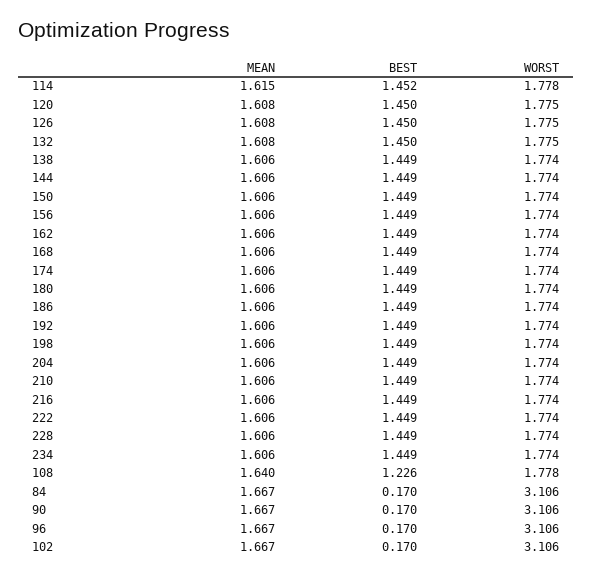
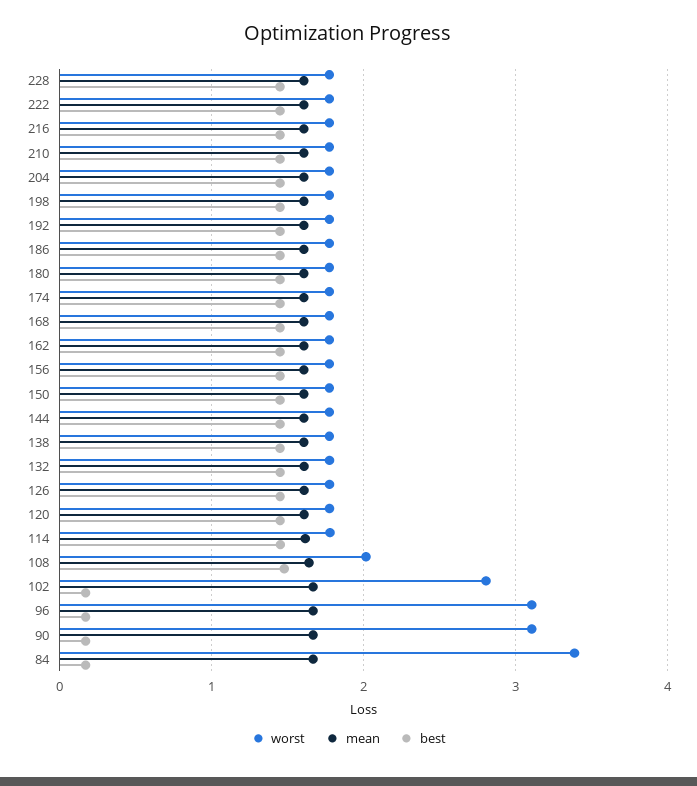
MEAN, 234: 1.606 -> none
BEST, 234: 1.449 -> none
WORST, 234: 1.774 -> none
BEST, 108: 1.226 -> 1.5
WORST, 108: 1.778 -> 2
WORST, 84: 3.106 -> 3.4
WORST, 102: 3.106 -> 2.8

